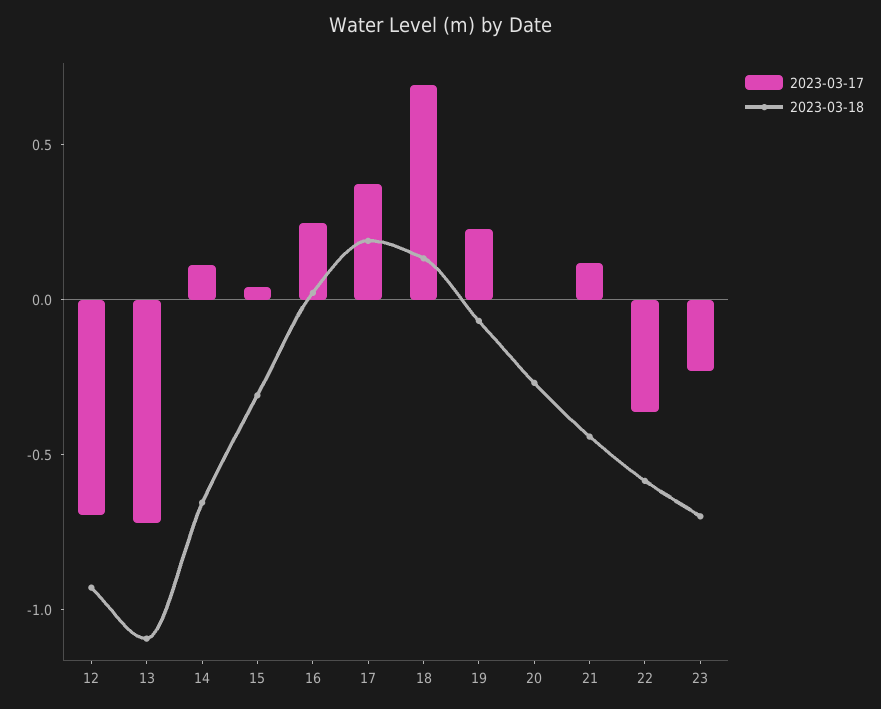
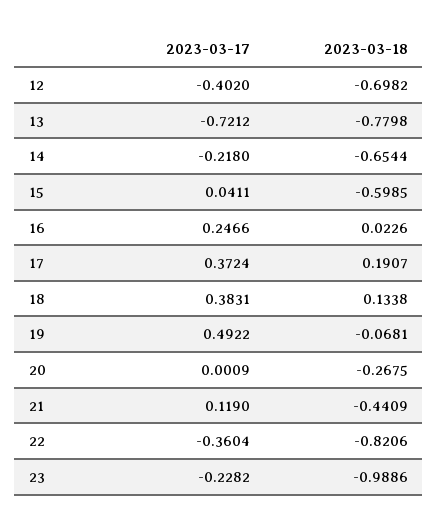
2023-03-17, 12: -0.7 -> -0.402
2023-03-18, 12: -0.9 -> -0.6982
2023-03-18, 13: -1.1 -> -0.7798
2023-03-17, 14: 0.1 -> -0.218
2023-03-18, 15: -0.3 -> -0.5985
2023-03-17, 18: 0.7 -> 0.3831
2023-03-17, 19: 0.2 -> 0.4922
2023-03-18, 22: -0.6 -> -0.8206
2023-03-18, 23: -0.7 -> -0.9886

